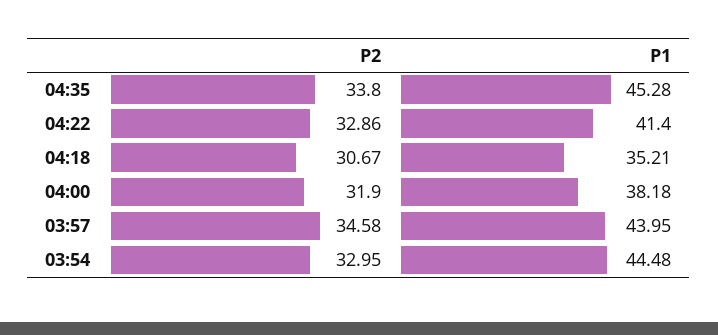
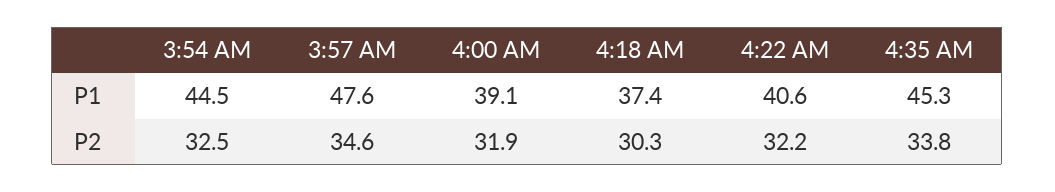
P2, 04:22: 32.86 -> 32.2
P1, 04:22: 41.4 -> 40.6
P2, 04:18: 30.67 -> 30.3
P1, 04:18: 35.21 -> 37.4
P1, 04:00: 38.18 -> 39.1
P1, 03:57: 43.95 -> 47.6
P2, 03:54: 32.95 -> 32.5

